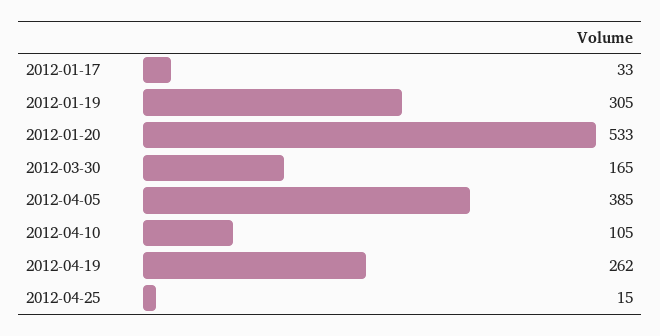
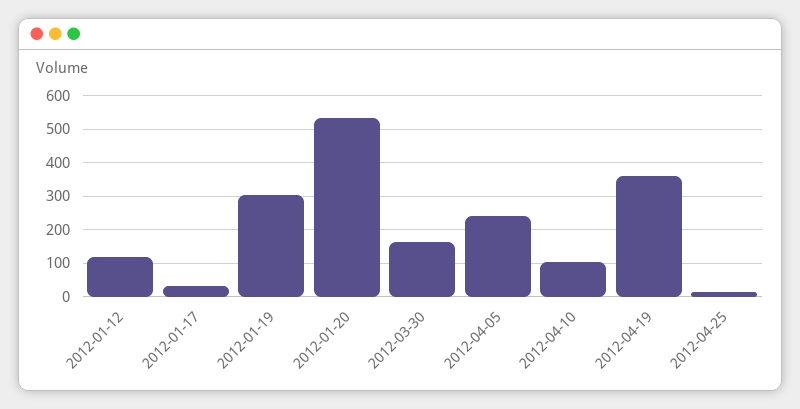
2012-04-05: 385 -> 240
2012-04-19: 262 -> 360
2012-01-12: none -> 120

